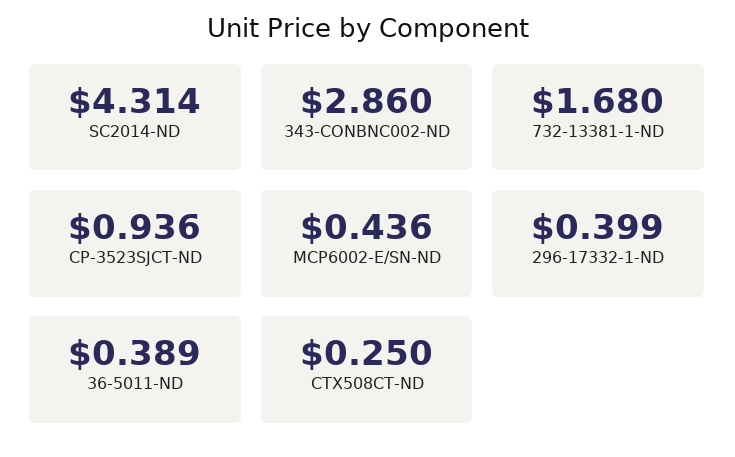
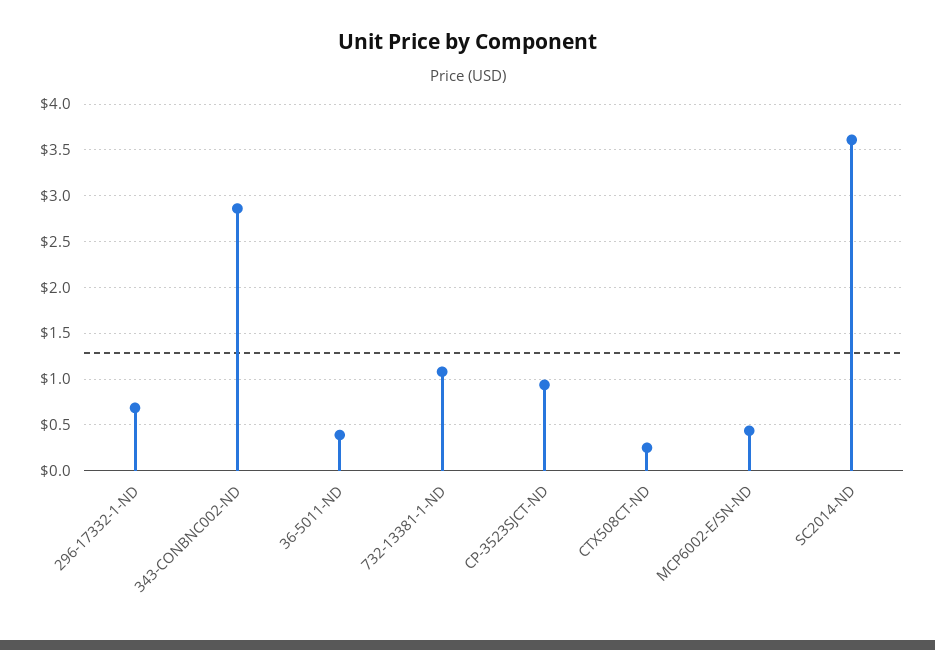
SC2014-ND: 4.314 -> 3.6
732-13381-1-ND: 1.68 -> 1.1
296-17332-1-ND: 0.399 -> 0.7

